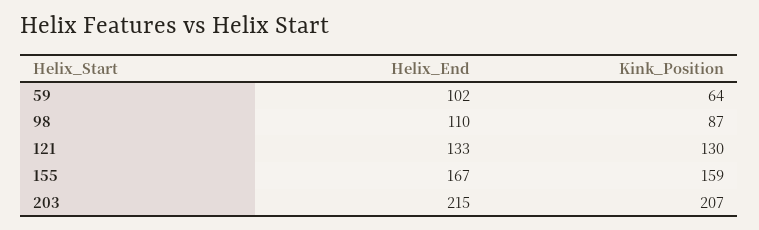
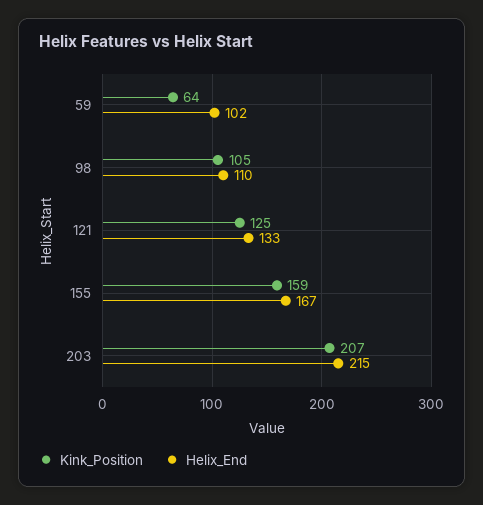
Kink_Position, 98: 87 -> 105
Kink_Position, 121: 130 -> 125

